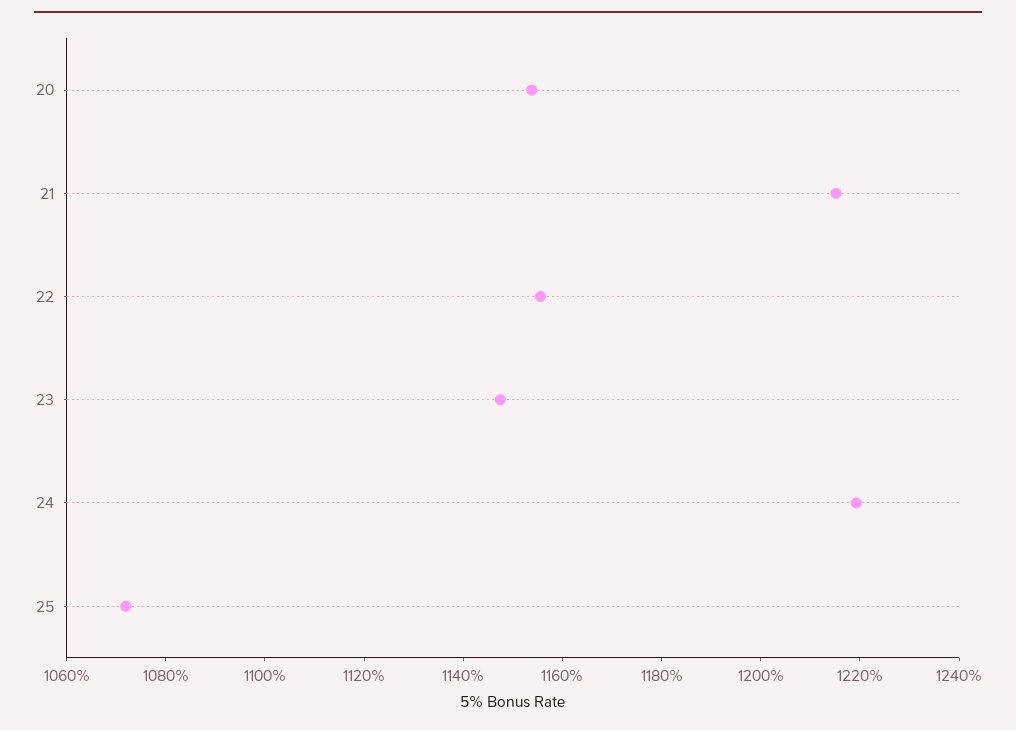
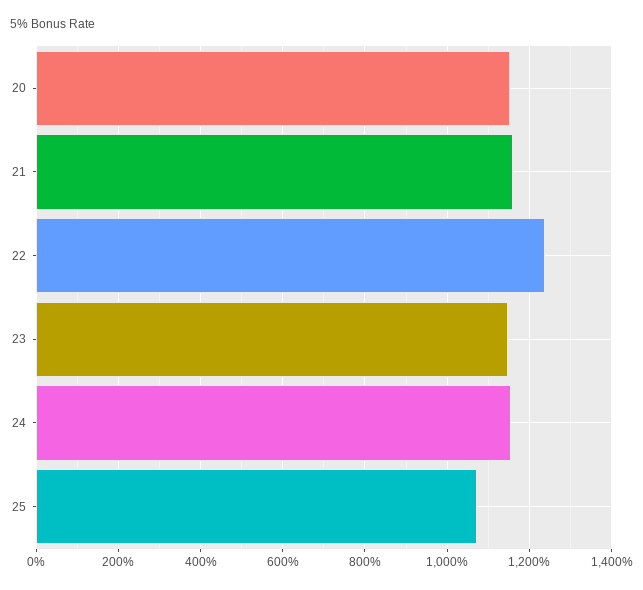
21: 1215 -> 1160
22: 1155 -> 1240
24: 1220 -> 1160

